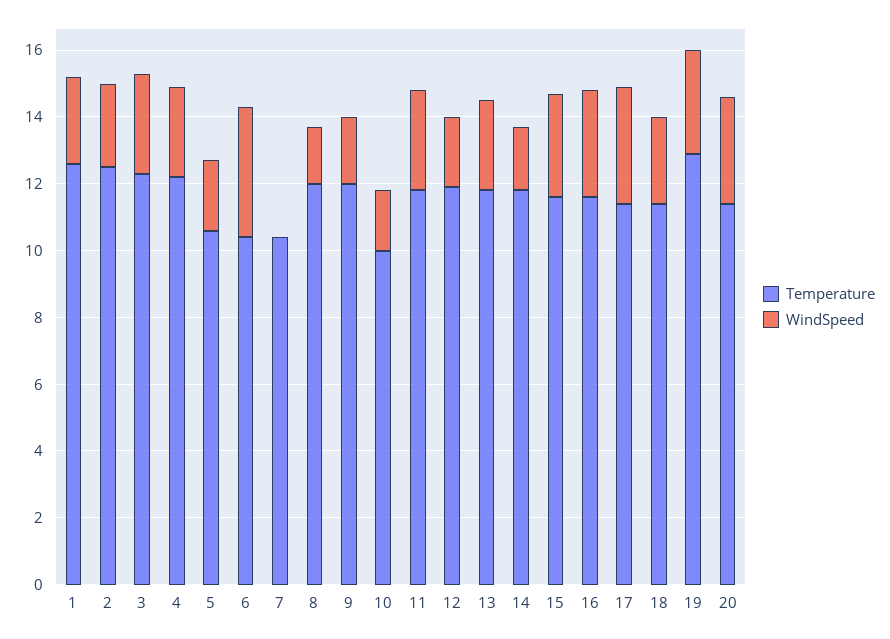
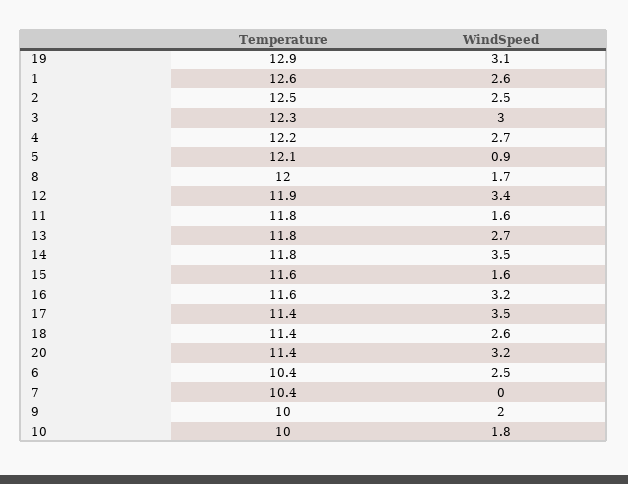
Temperature, 5: 10.5 -> 12.1
WindSpeed, 5: 2 -> 0.9
WindSpeed, 6: 4 -> 2.5
Temperature, 9: 12 -> 10
WindSpeed, 11: 3 -> 1.6
WindSpeed, 12: 2 -> 3.4
WindSpeed, 14: 2 -> 3.5
WindSpeed, 15: 3 -> 1.6

